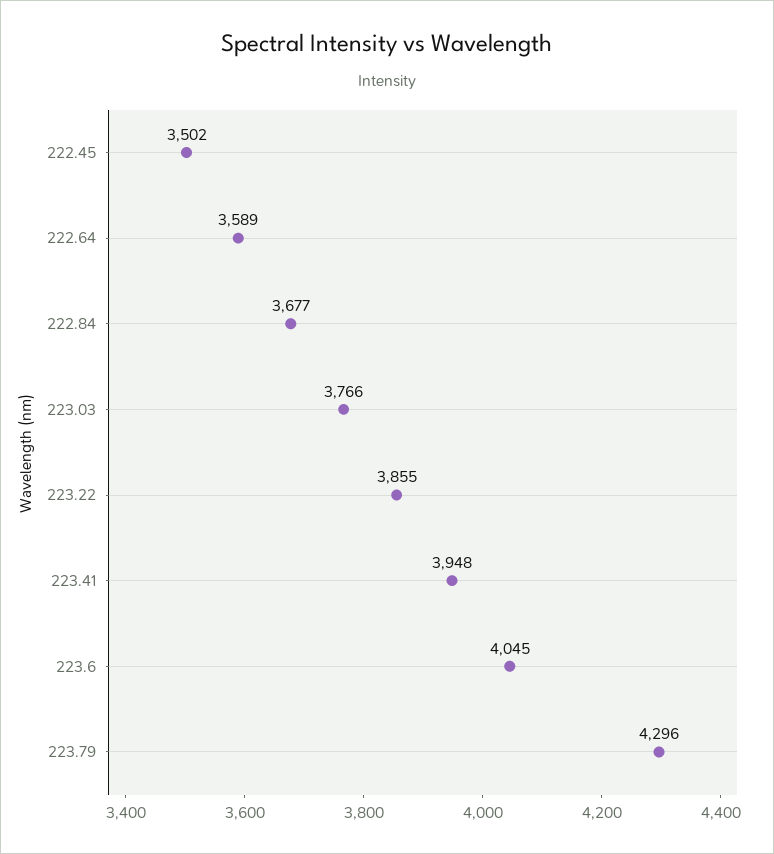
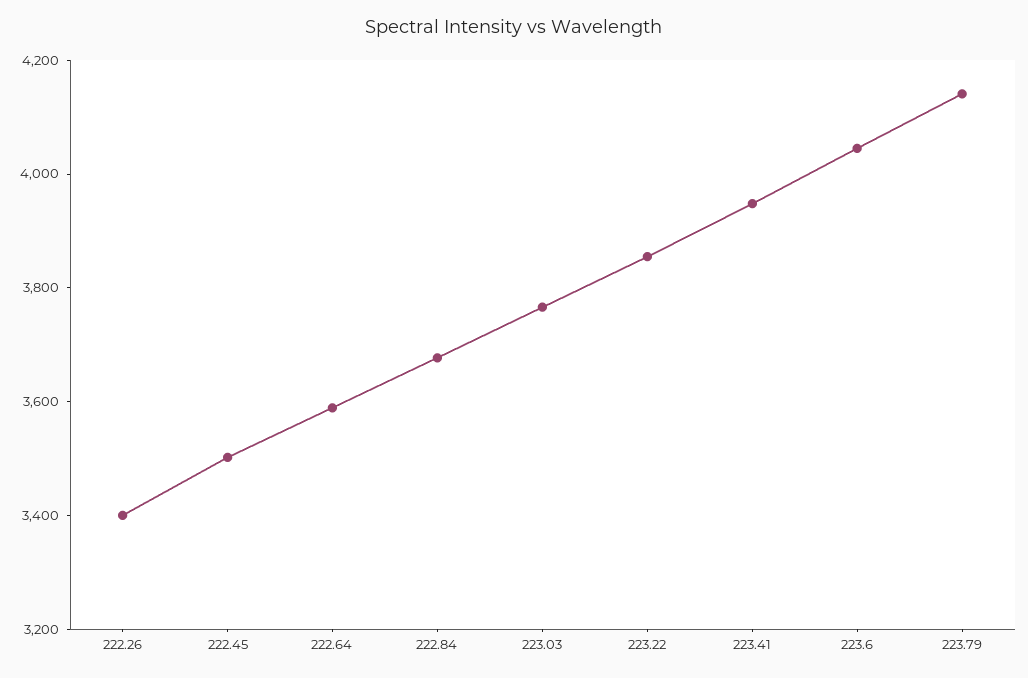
223.79: 4296 -> 4150
222.26: none -> 3400

